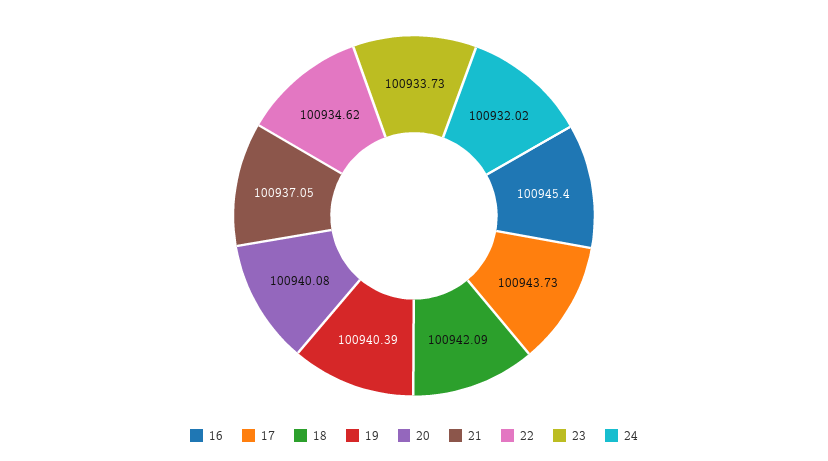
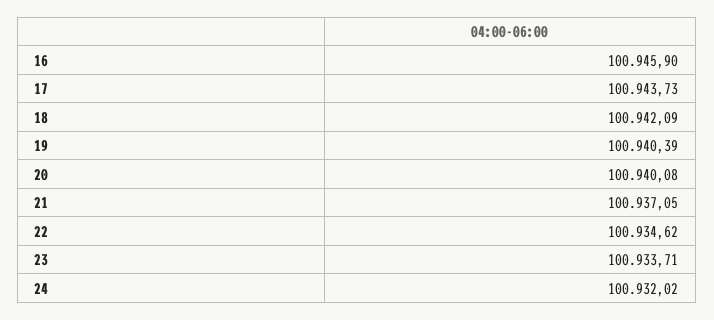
16: 100945.4 -> 100945.9
23: 100933.73 -> 100933.71

